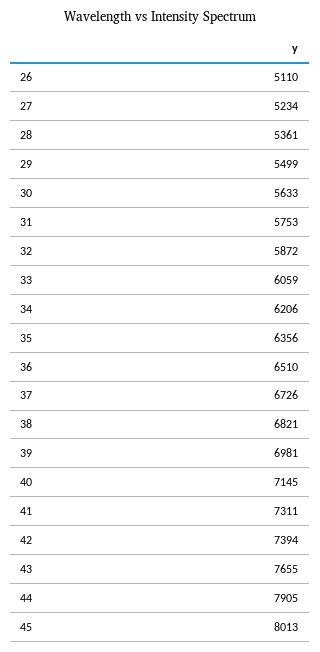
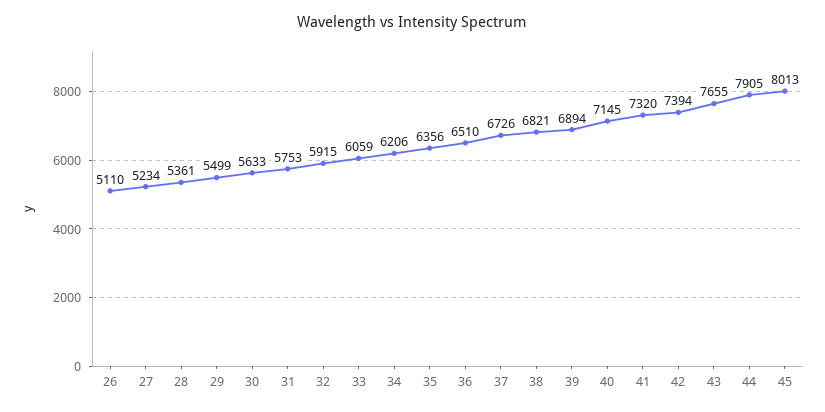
32: 5872 -> 5915
39: 6981 -> 6894
41: 7311 -> 7320

